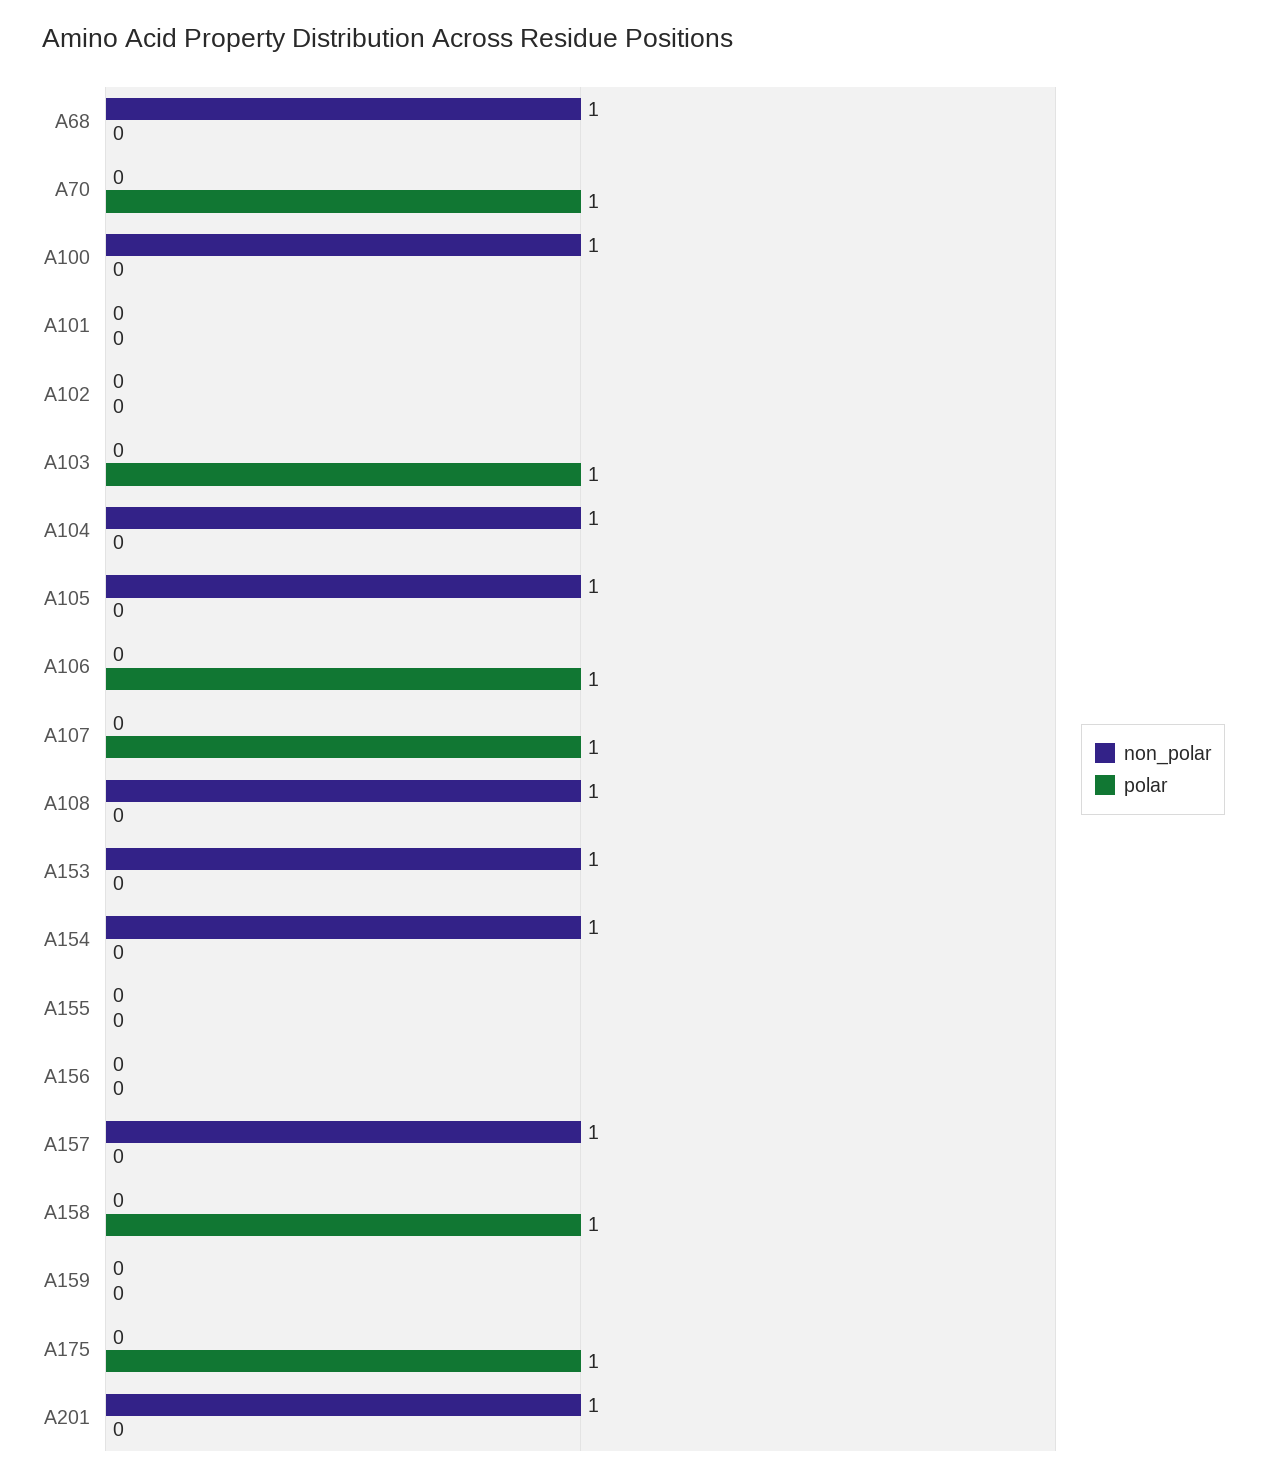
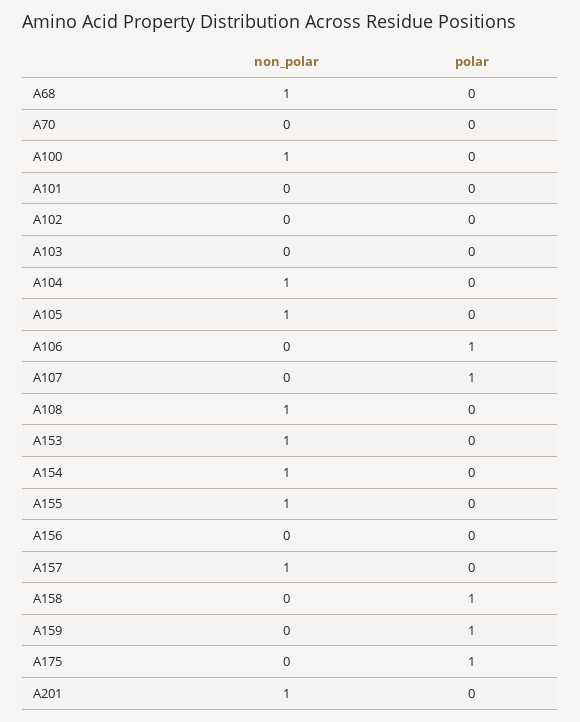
polar, A70: 1 -> 0
polar, A103: 1 -> 0
non_polar, A155: 0 -> 1
polar, A159: 0 -> 1

